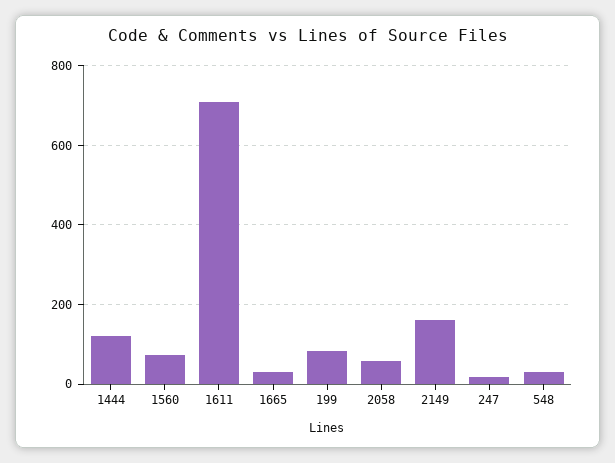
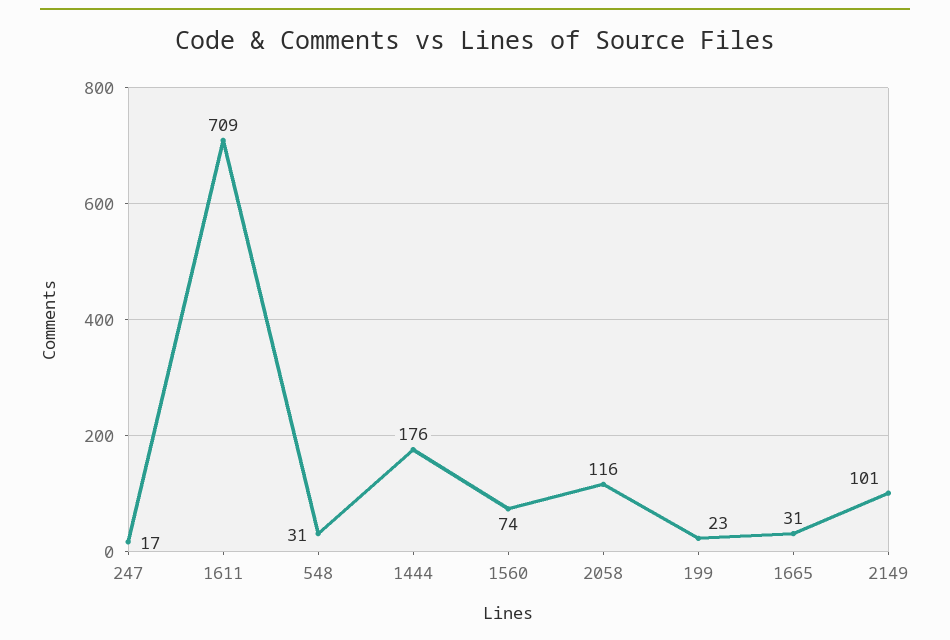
1444: 120 -> 176
199: 80 -> 23
2058: 60 -> 116
2149: 160 -> 101

